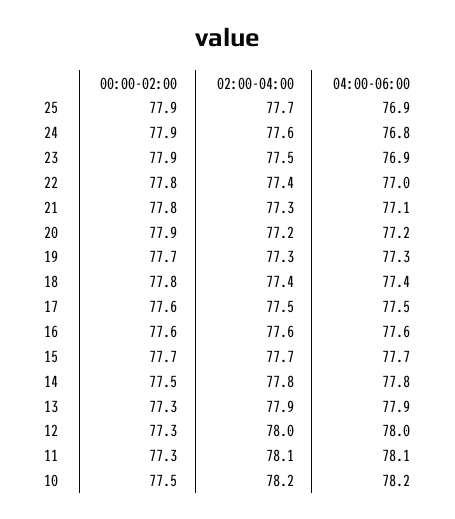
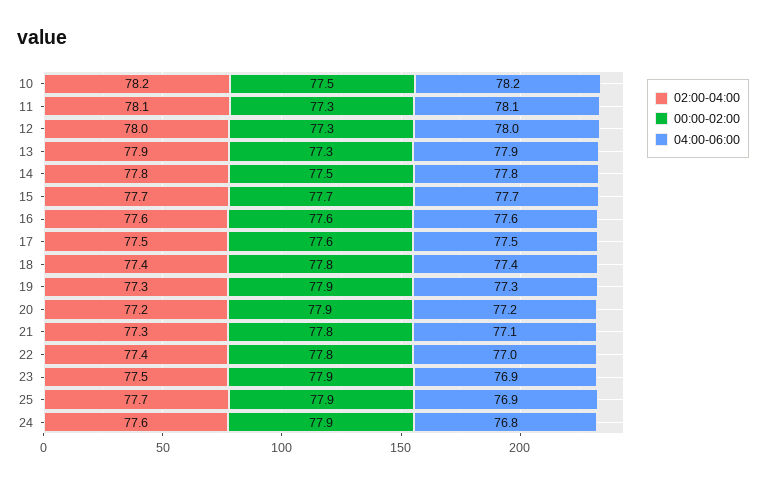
00:00-02:00, 19: 77.7 -> 77.9

